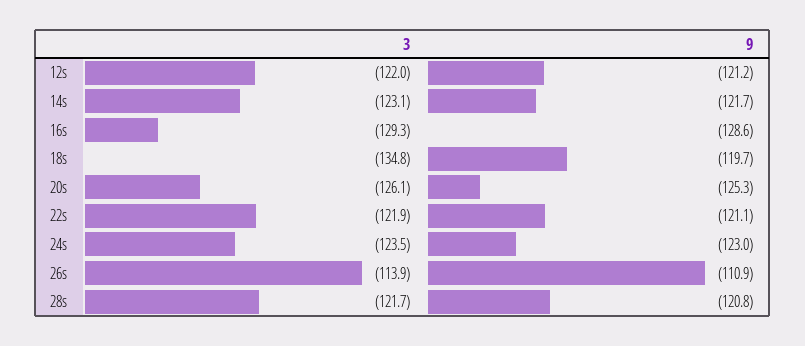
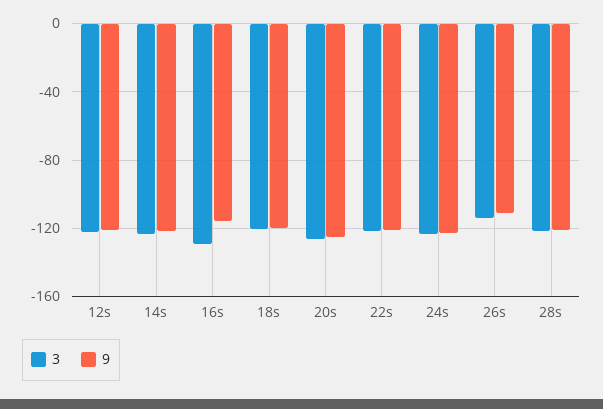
9, 16s: -128.6 -> -115
3, 18s: -134.8 -> -120

